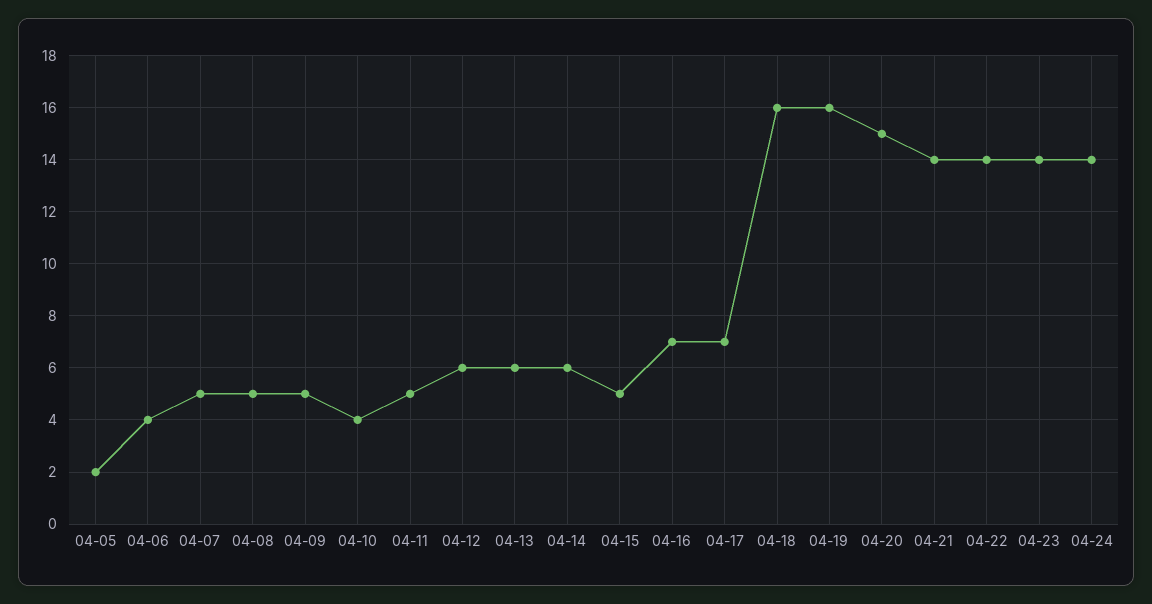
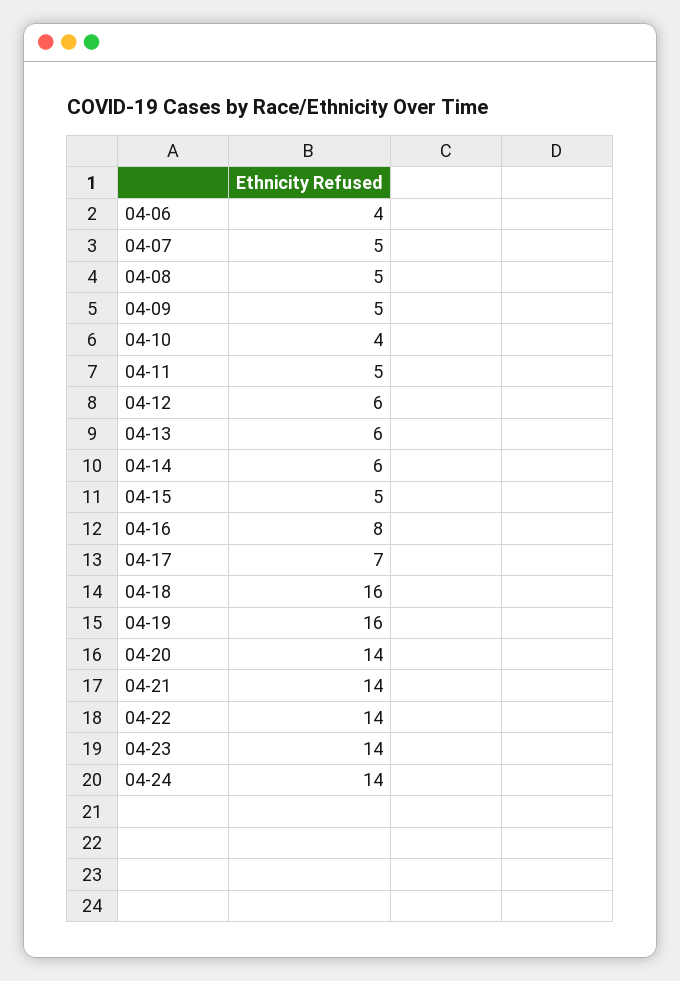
04-05: 2 -> none
04-16: 7 -> 8
04-20: 15 -> 14

